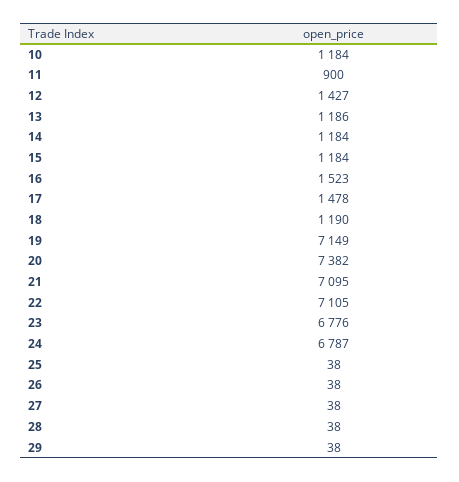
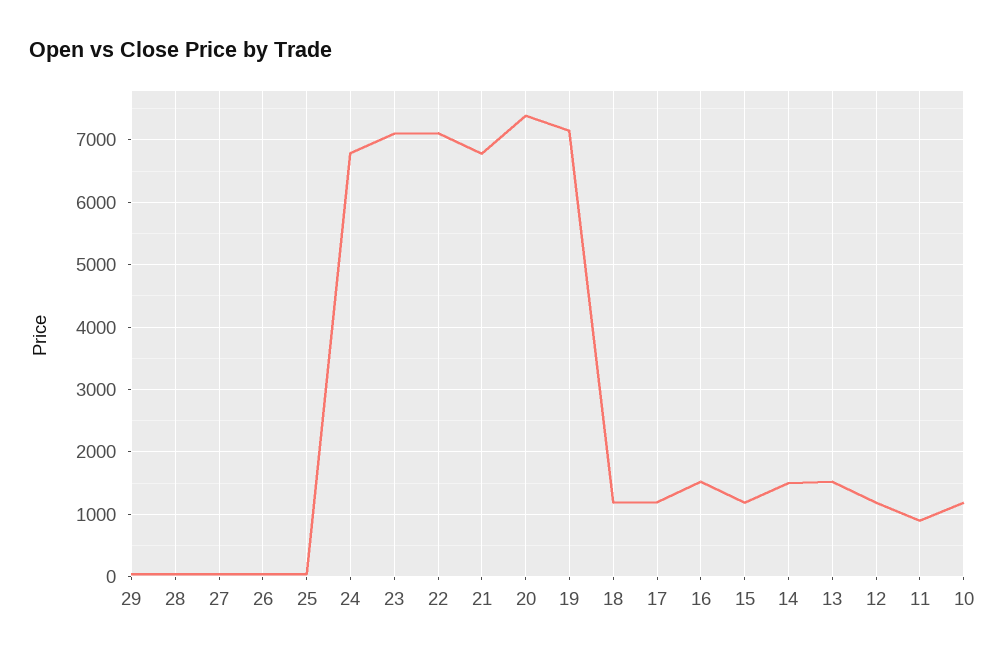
12: 1427 -> 1200
13: 1186 -> 1500
14: 1184 -> 1500
17: 1478 -> 1200
21: 7095 -> 6800
23: 6776 -> 7100

